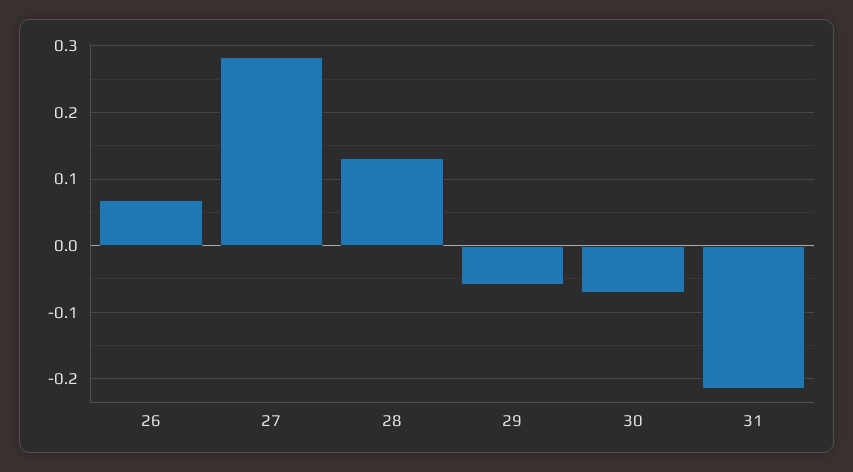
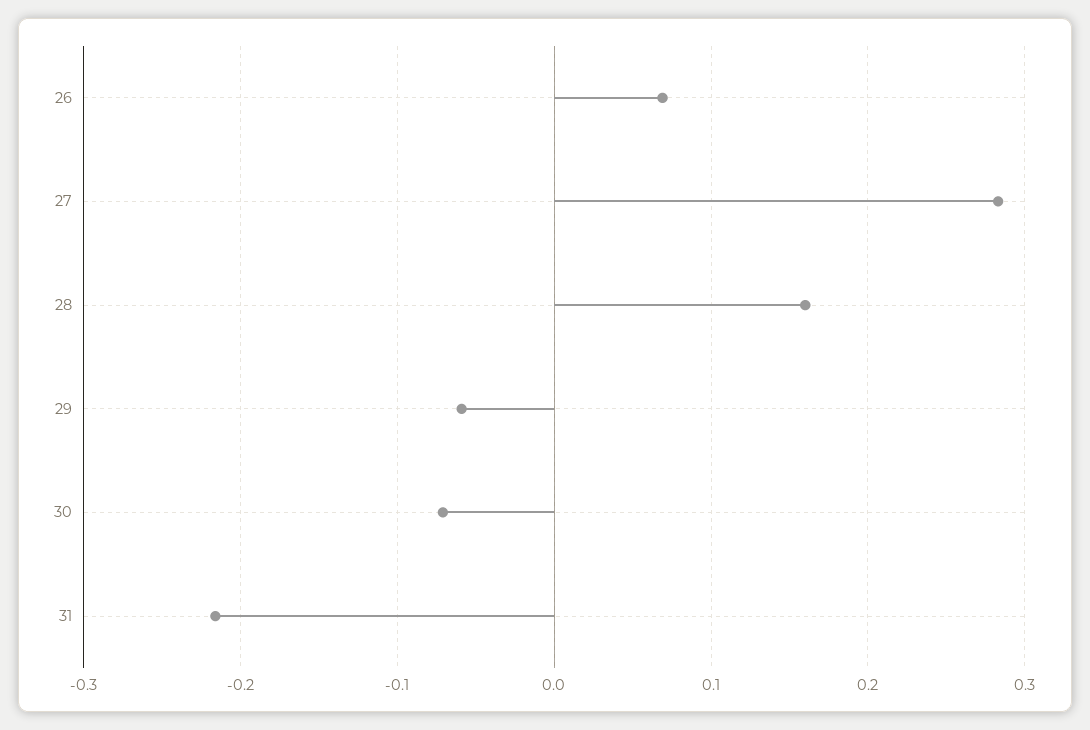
28: 0.13 -> 0.16

